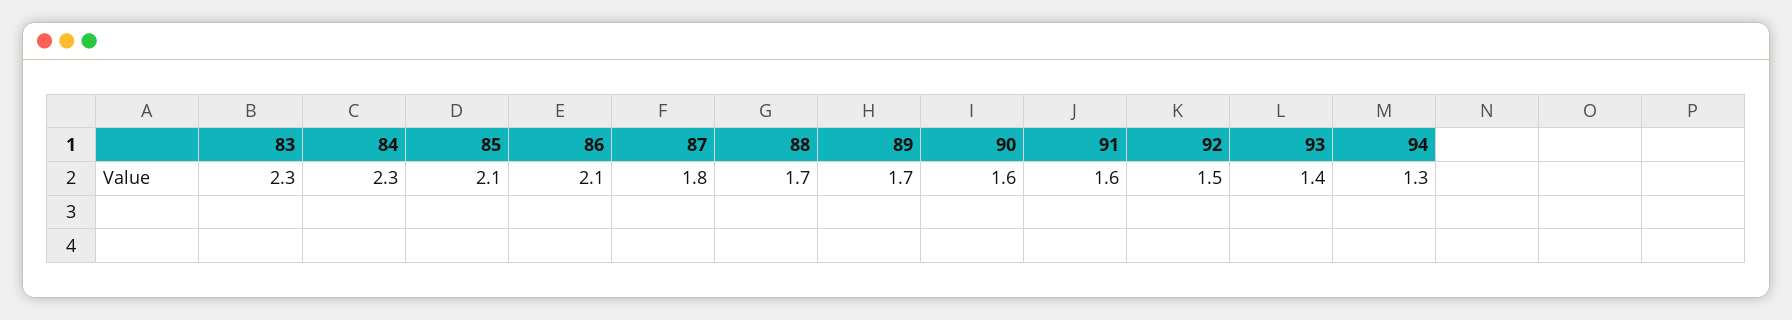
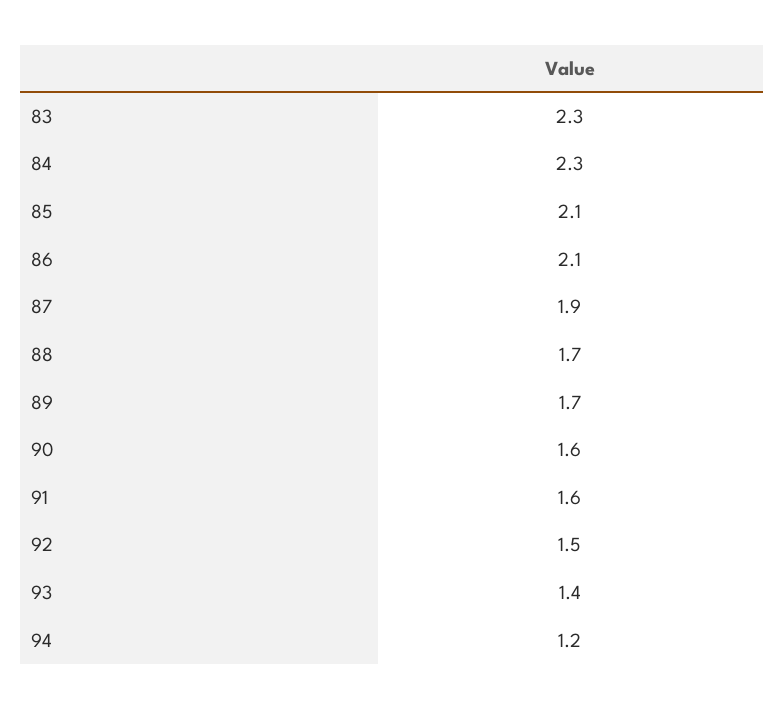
87: 1.8 -> 1.9
94: 1.3 -> 1.2

